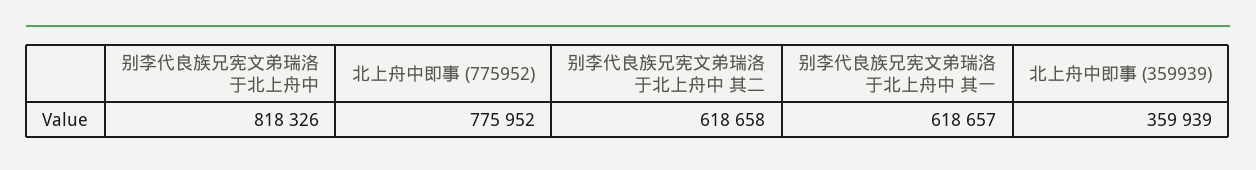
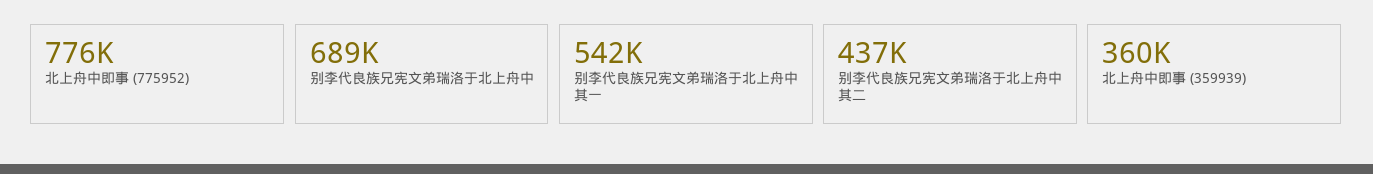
别李代良族兄宪文弟瑞洛于北上舟中: 818326 -> 689000
别李代良族兄宪文弟瑞洛于北上舟中 其二: 618658 -> 437000
别李代良族兄宪文弟瑞洛于北上舟中 其一: 618657 -> 542000

